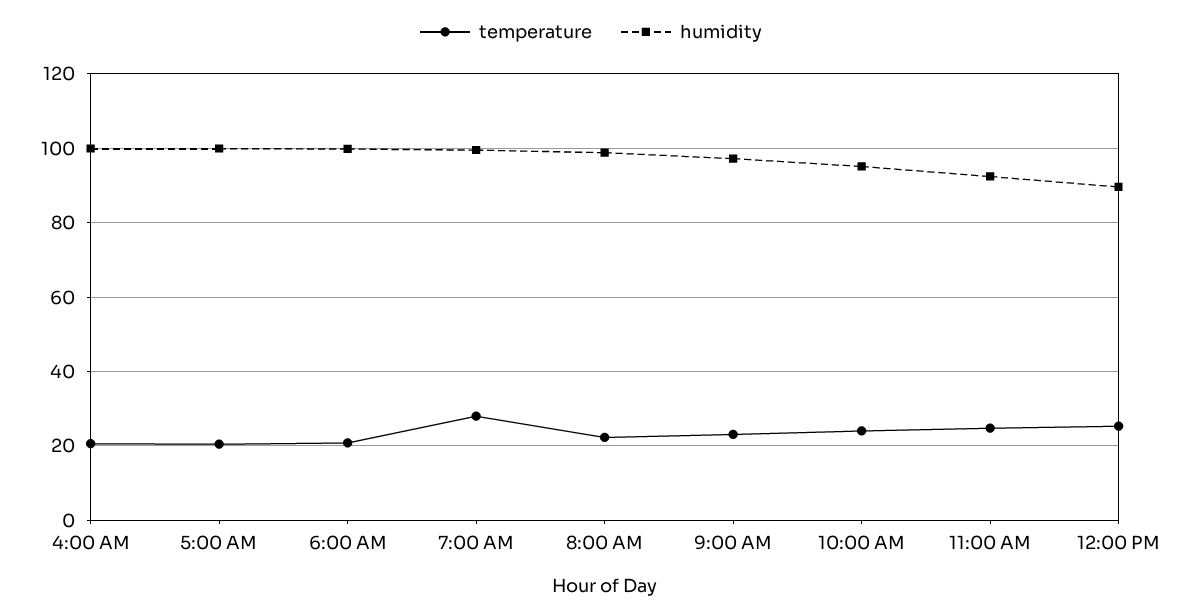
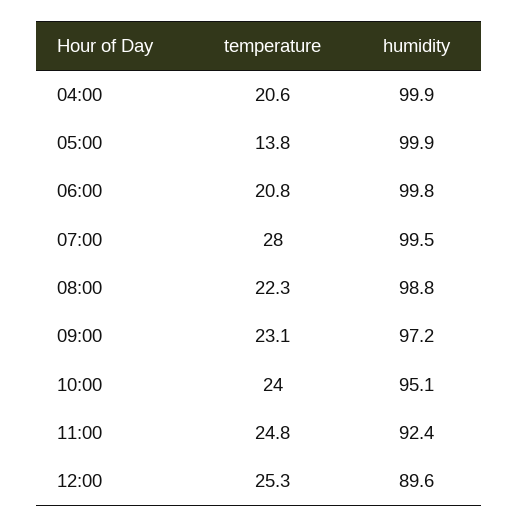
temperature, 5:00 AM: 20 -> 13.8

